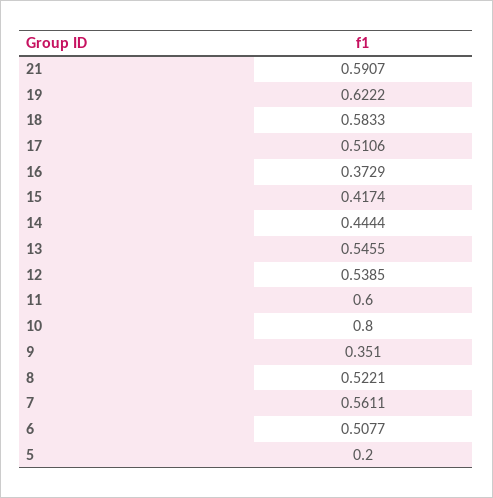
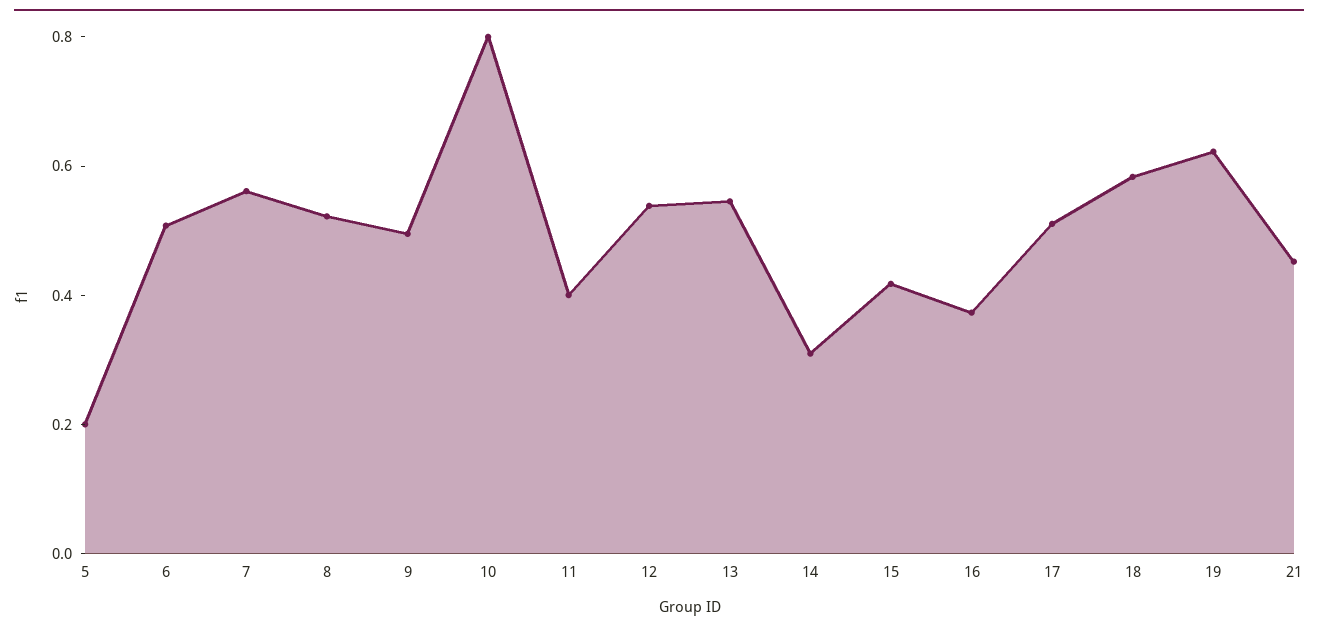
21: 0.5907 -> 0.45
14: 0.4444 -> 0.3
11: 0.6 -> 0.4
9: 0.351 -> 0.5

